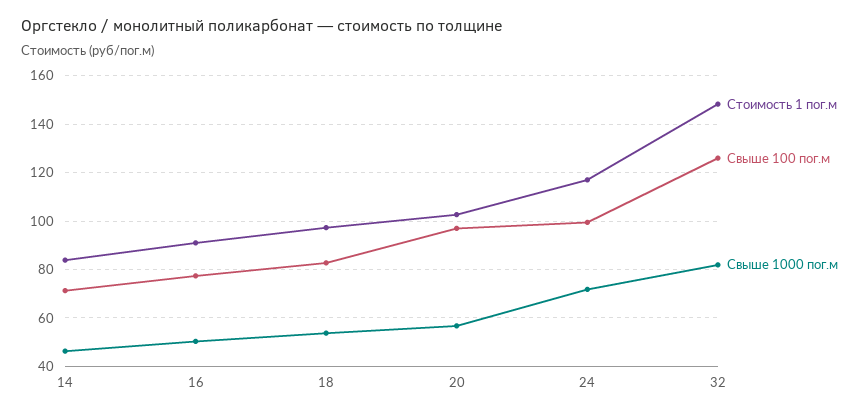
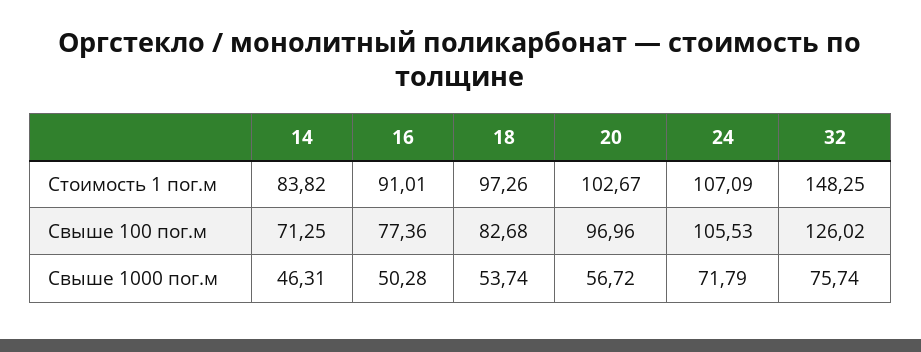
Стоимость 1 пог.м, 24: 117.5 -> 107.09
Свыше 100 пог.м, 24: 100 -> 105.53
Свыше 1000 пог.м, 32: 82.5 -> 75.74

